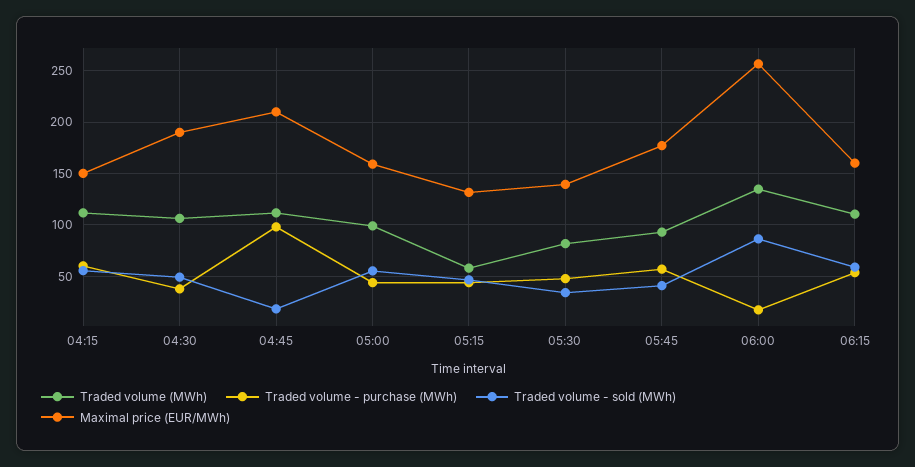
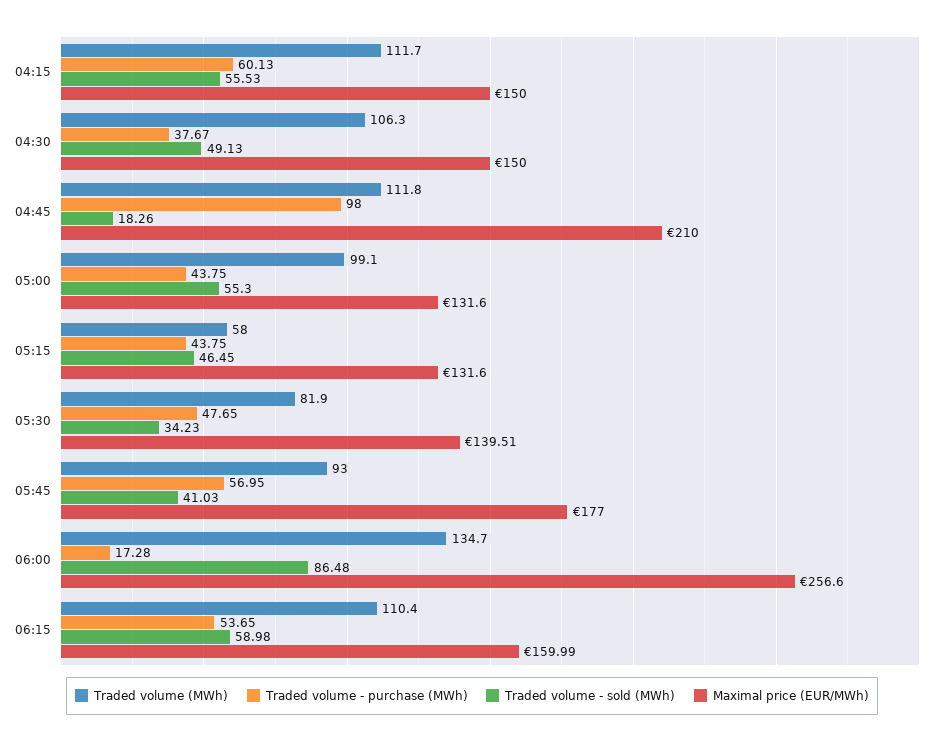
Maximal price (EUR/MWh), 04:30: 190 -> 150
Maximal price (EUR/MWh), 05:00: 160 -> 131.6

